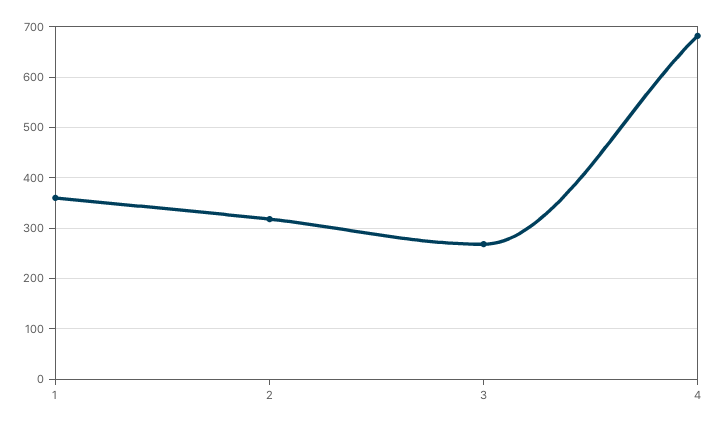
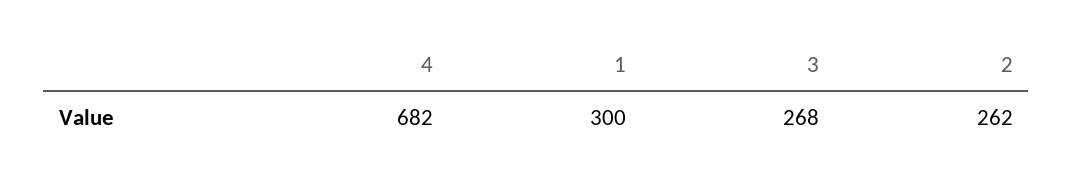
1: 360 -> 300
2: 320 -> 262

